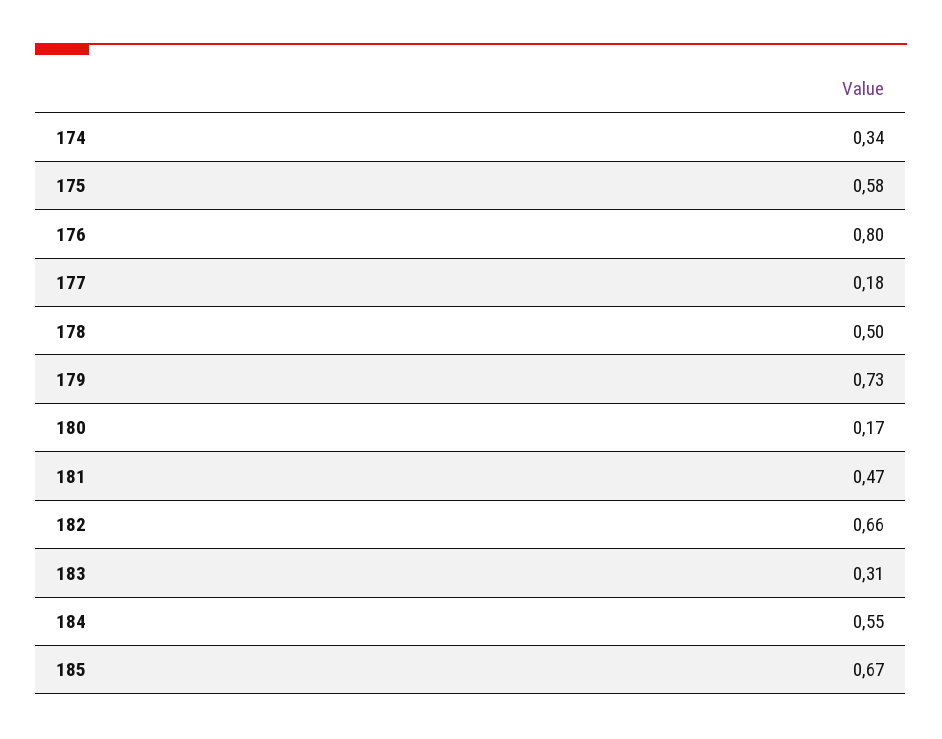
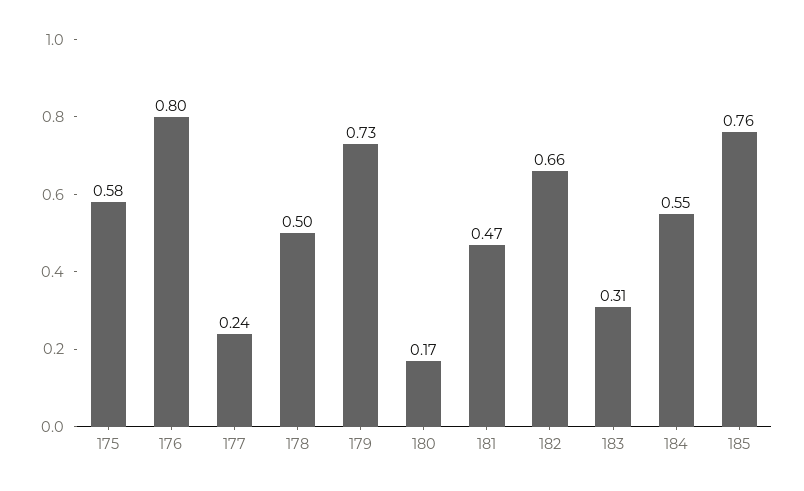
174: 0.34 -> none
177: 0.18 -> 0.24
185: 0.67 -> 0.76

